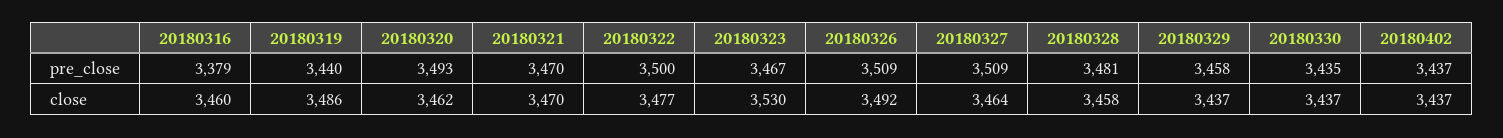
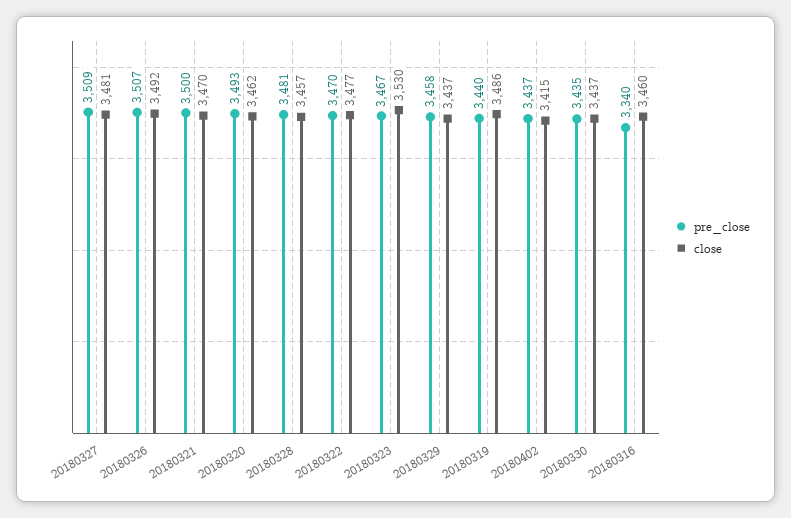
pre_close, 20180316: 3379 -> 3340
pre_close, 20180321: 3470 -> 3500
pre_close, 20180322: 3500 -> 3470
pre_close, 20180326: 3509 -> 3507
close, 20180327: 3464 -> 3481
close, 20180328: 3458 -> 3457
close, 20180402: 3437 -> 3415

